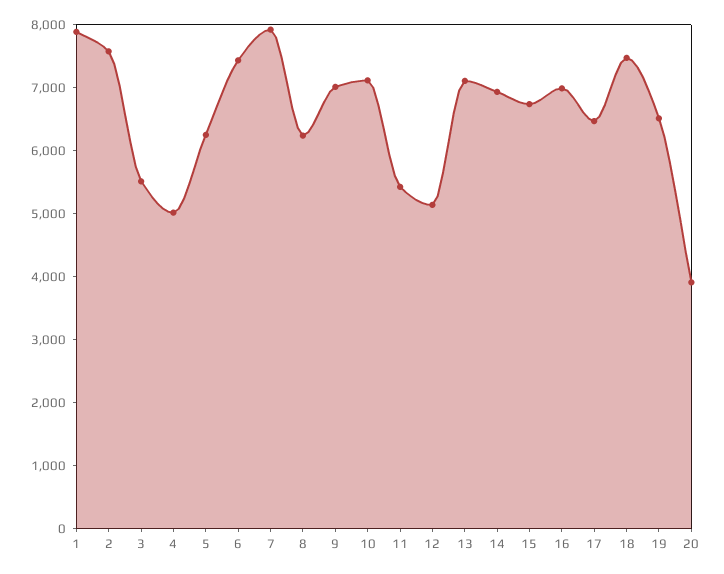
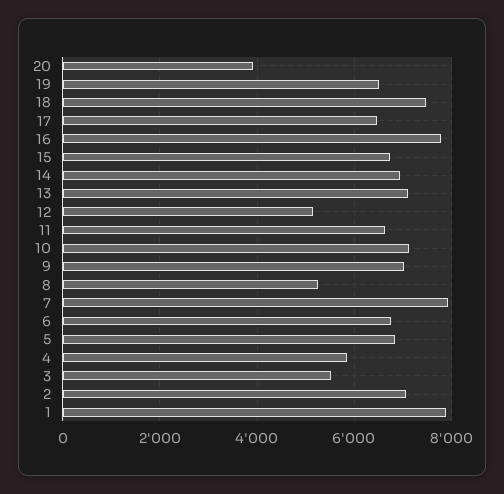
2: 7600 -> 7000
4: 5000 -> 5800
5: 6200 -> 6800
6: 7400 -> 6800
8: 6200 -> 5200
11: 5400 -> 6600
16: 7000 -> 7800

